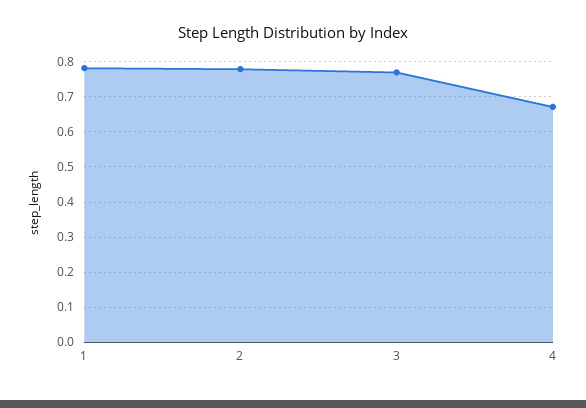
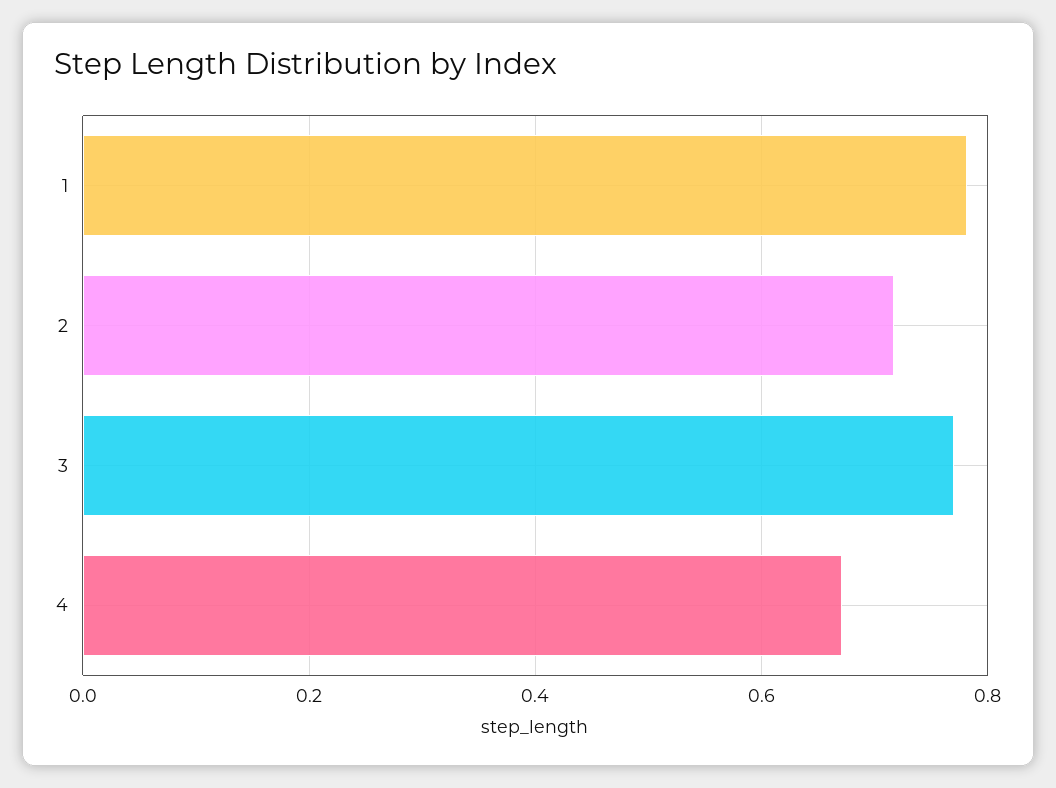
2: 0.78 -> 0.72

